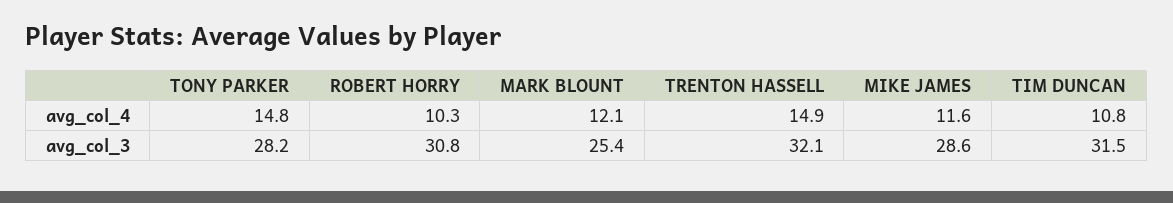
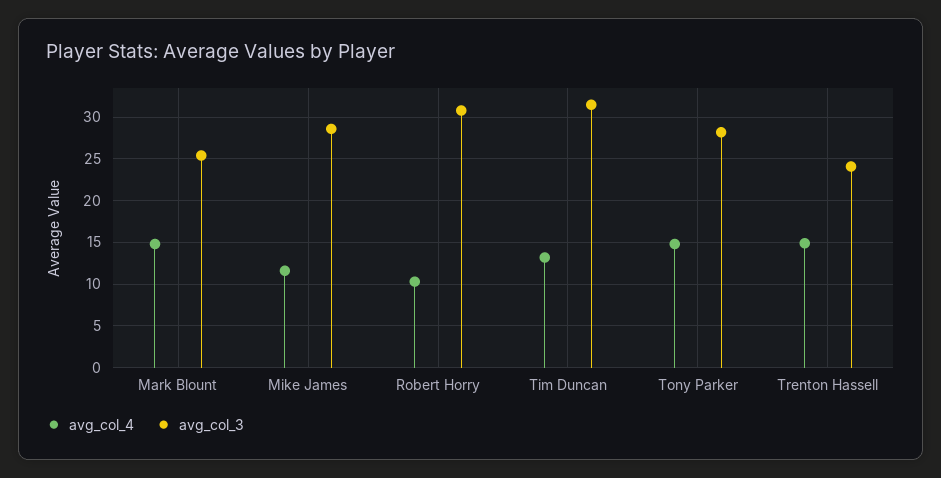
avg_col_4, MARK BLOUNT: 12.1 -> 15
avg_col_4, TIM DUNCAN: 10.8 -> 13
avg_col_3, TRENTON HASSELL: 32.1 -> 24

